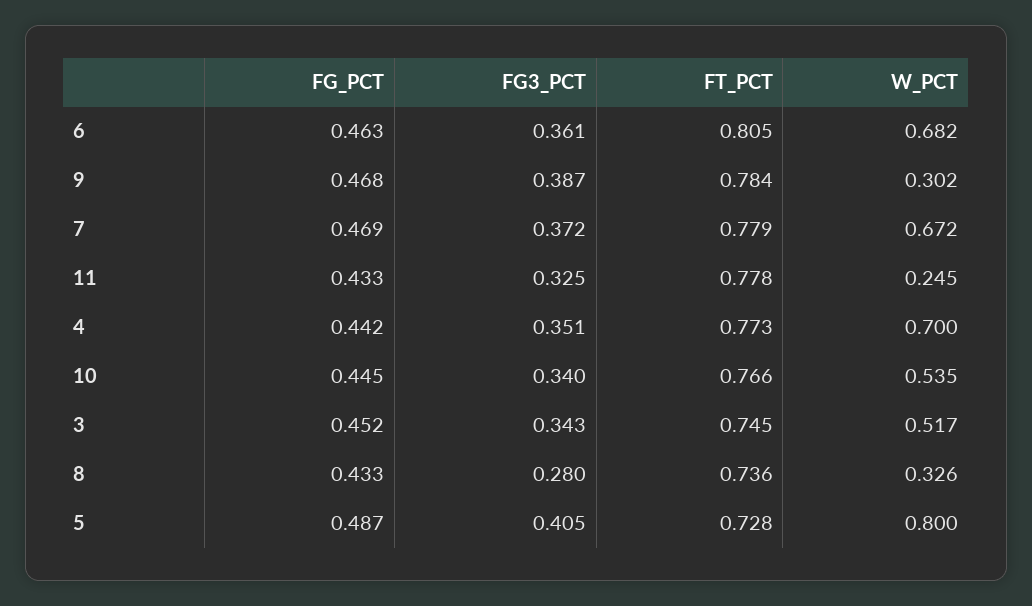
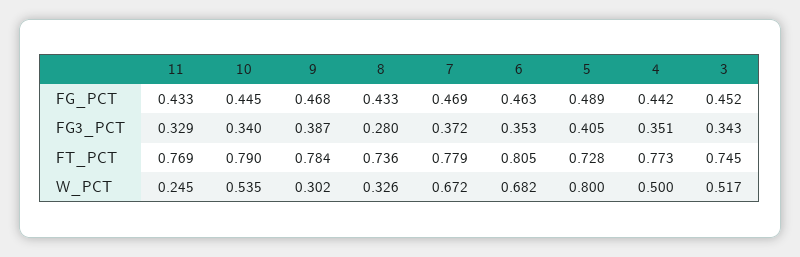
FG3_PCT, 6: 0.361 -> 0.353
FG3_PCT, 11: 0.325 -> 0.329
FT_PCT, 11: 0.778 -> 0.769
W_PCT, 4: 0.7 -> 0.5
FT_PCT, 10: 0.766 -> 0.79
FG_PCT, 5: 0.487 -> 0.489

